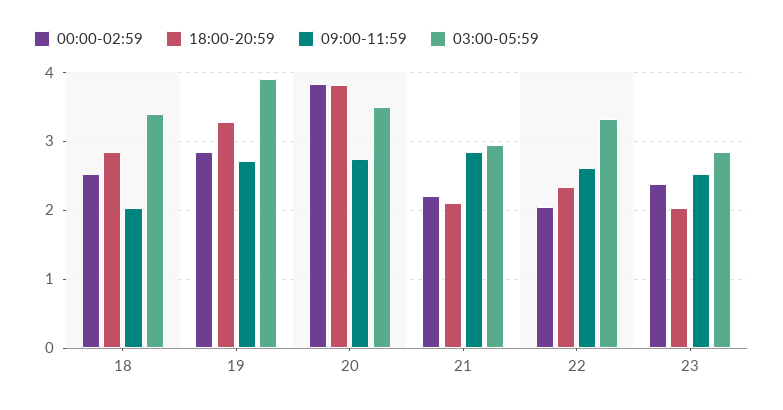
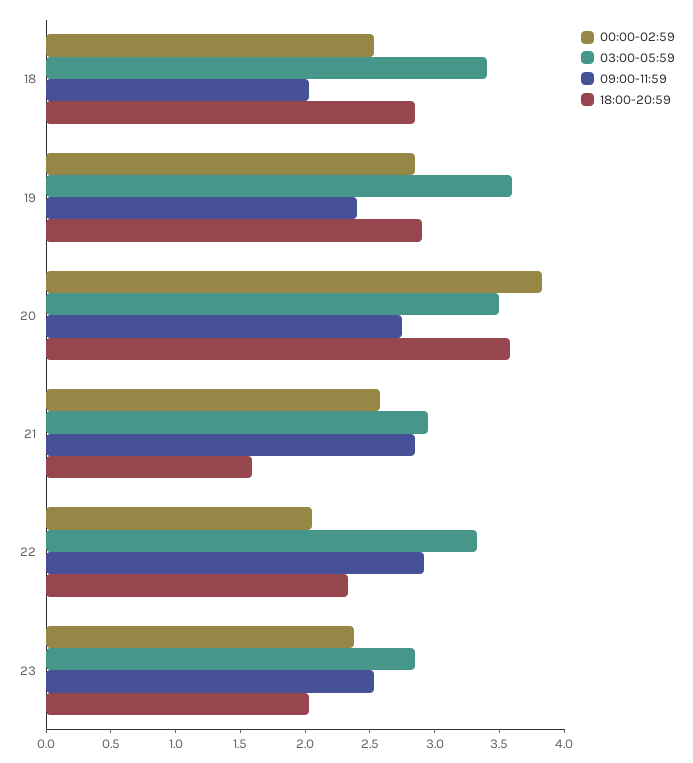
18:00-20:59, 19: 3.3 -> 2.9
09:00-11:59, 19: 2.7 -> 2.4
03:00-05:59, 19: 3.9 -> 3.6
18:00-20:59, 20: 3.8 -> 3.6
00:00-02:59, 21: 2.2 -> 2.6
18:00-20:59, 21: 2.1 -> 1.6
09:00-11:59, 22: 2.6 -> 2.9

